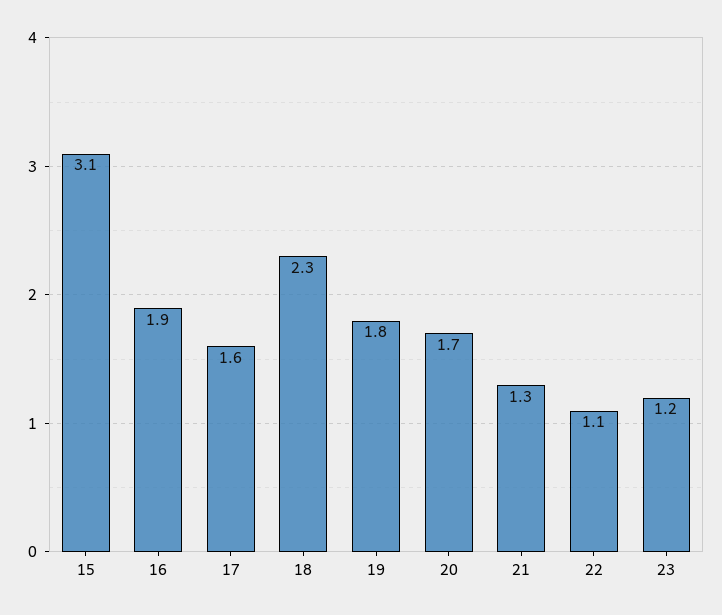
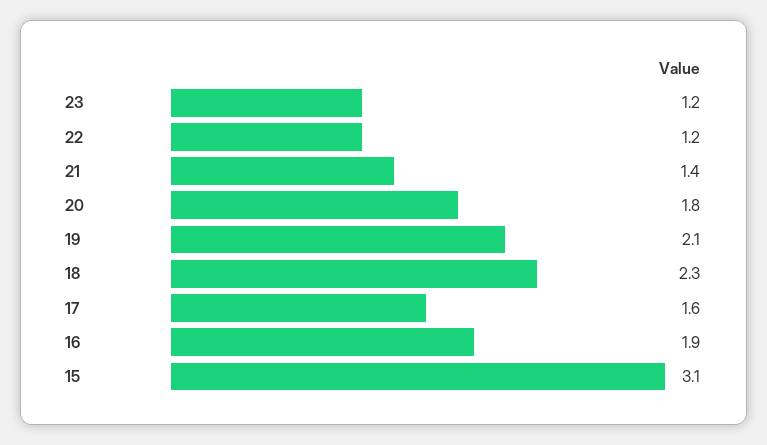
19: 1.8 -> 2.1
20: 1.7 -> 1.8
21: 1.3 -> 1.4
22: 1.1 -> 1.2

